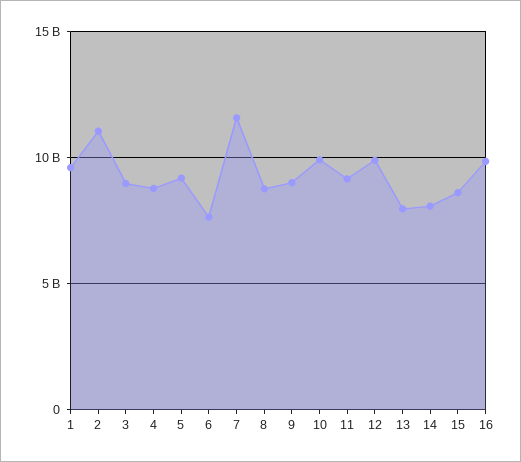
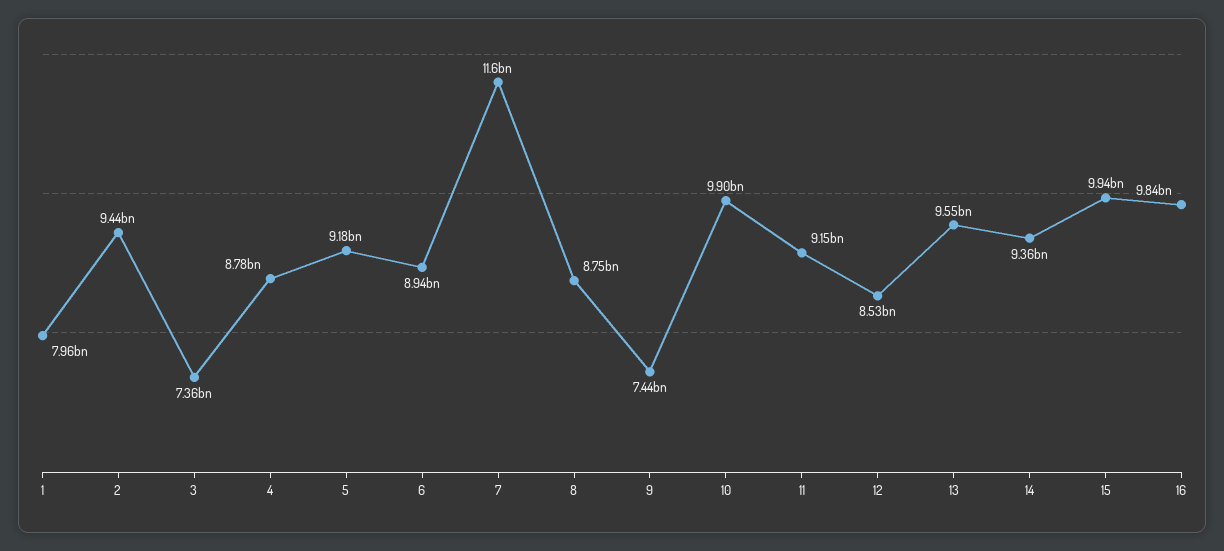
1: 9500000000 -> 7960000000
2: 11000000000 -> 9440000000
3: 9000000000 -> 7360000000
6: 7500000000 -> 8940000000
9: 9000000000 -> 7440000000
12: 10000000000 -> 8530000000
13: 8000000000 -> 9550000000
14: 8000000000 -> 9360000000
15: 8500000000 -> 9940000000

